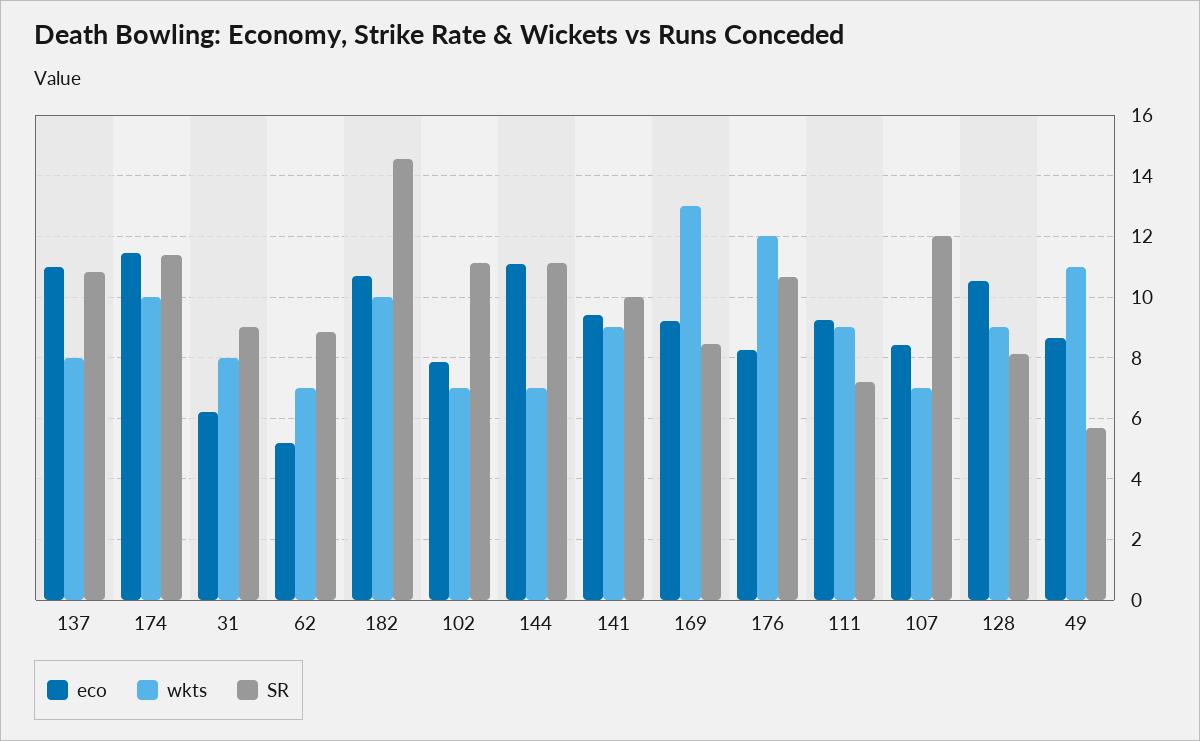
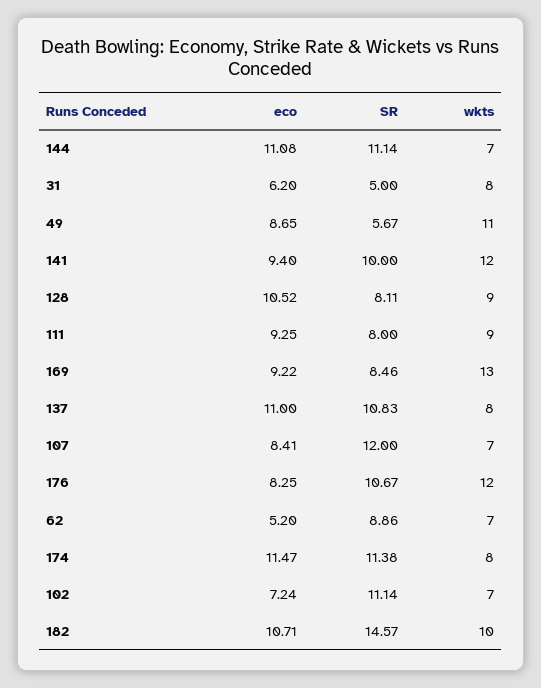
wkts, 174: 10 -> 8
SR, 31: 9 -> 5
eco, 102: 7.8 -> 7.24
wkts, 141: 9 -> 12
SR, 111: 7.2 -> 8

